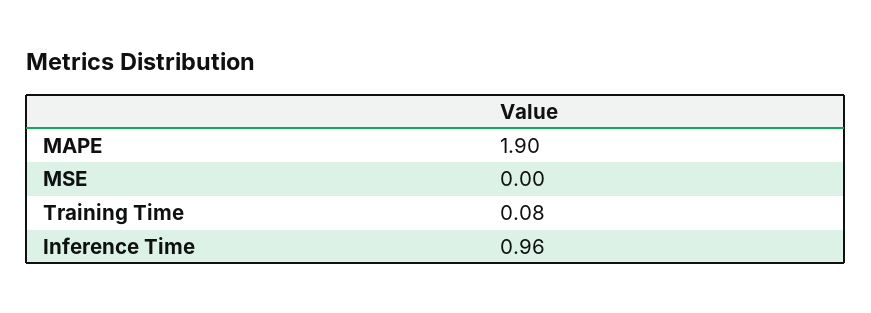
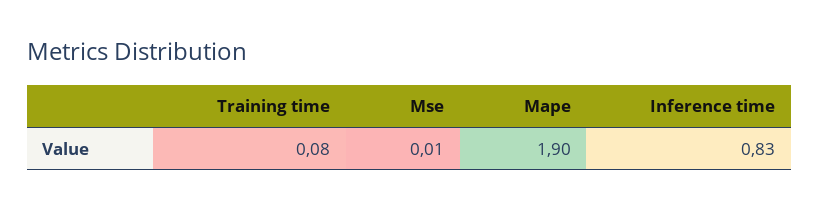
MSE: 0 -> 0.01
Inference Time: 0.96 -> 0.83

